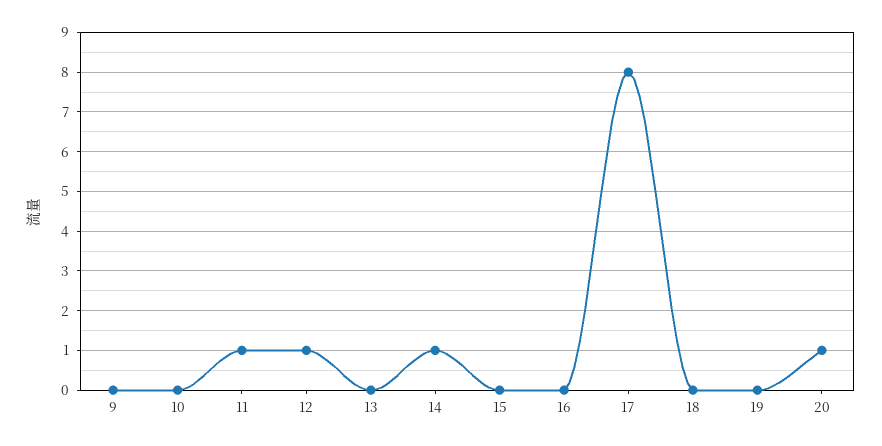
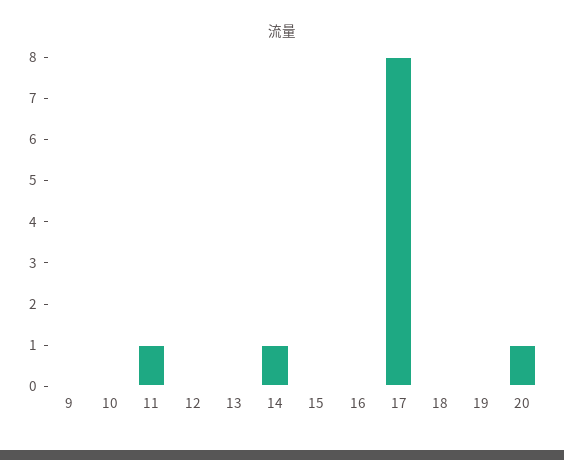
12: 1 -> 0

